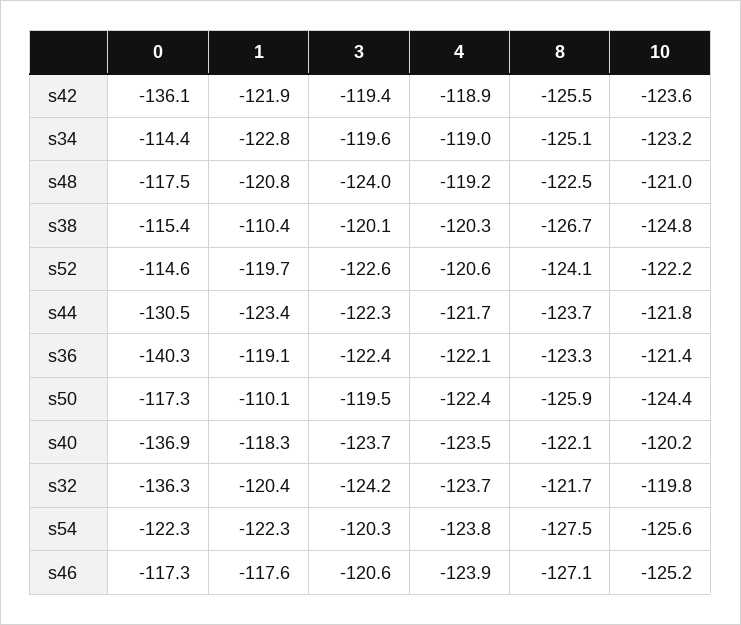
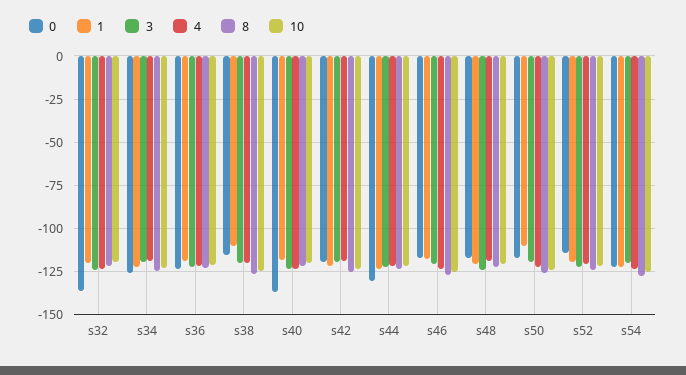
0, s42: -136.1 -> -120
0, s34: -114.4 -> -125
0, s36: -140.3 -> -125

